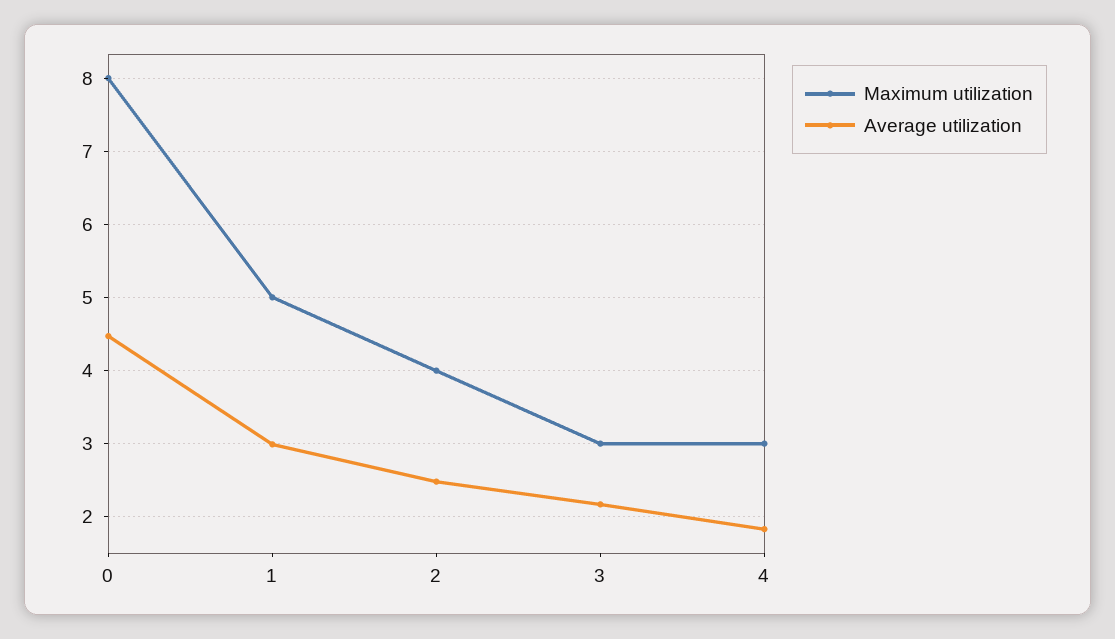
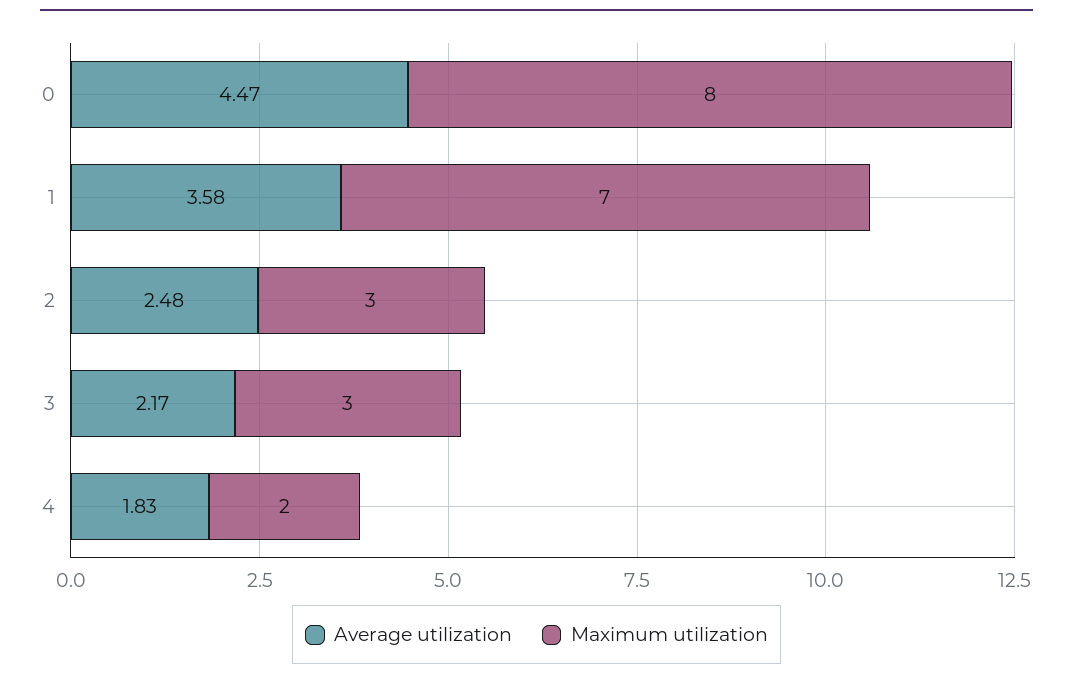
Maximum utilization, 1: 5 -> 7
Average utilization, 1: 3 -> 3.58
Maximum utilization, 2: 4 -> 3
Maximum utilization, 4: 3 -> 2

